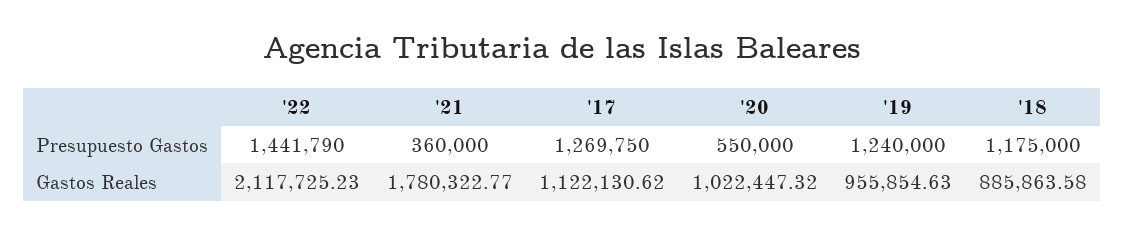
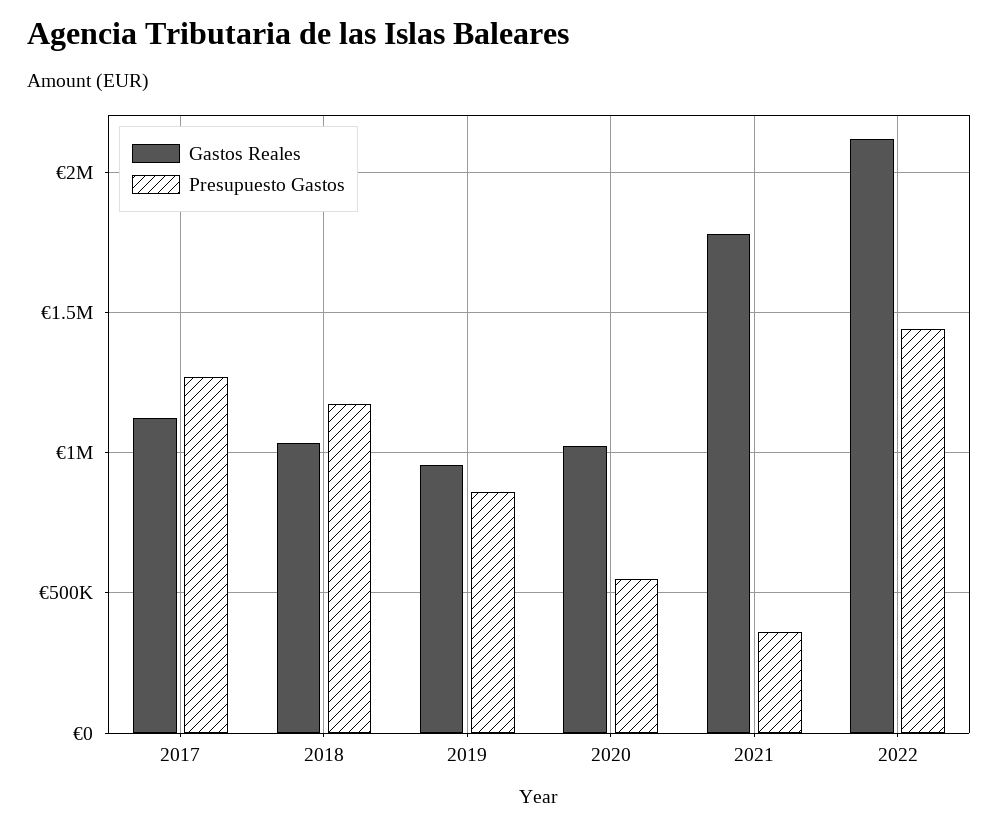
Presupuesto Gastos, '19: 1240000 -> 850000
Gastos Reales, '18: 885863.58 -> 1050000

